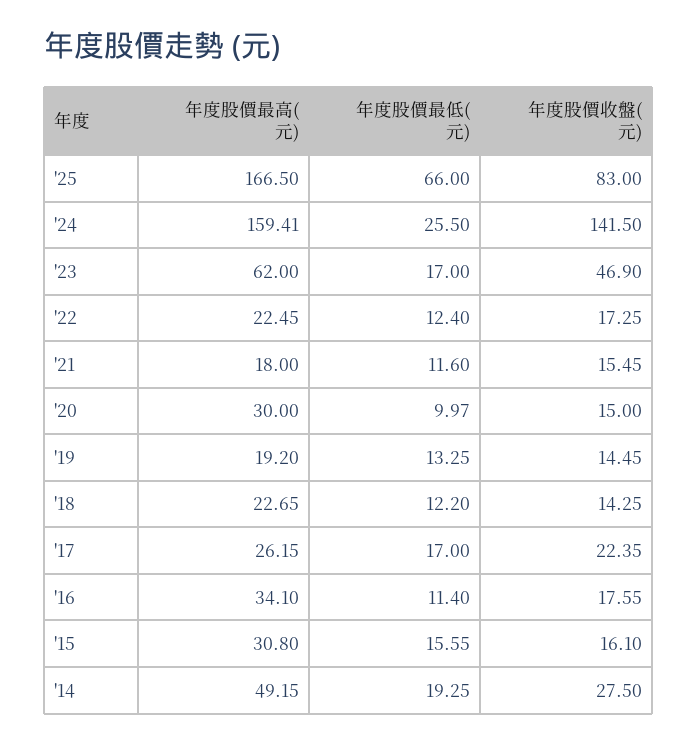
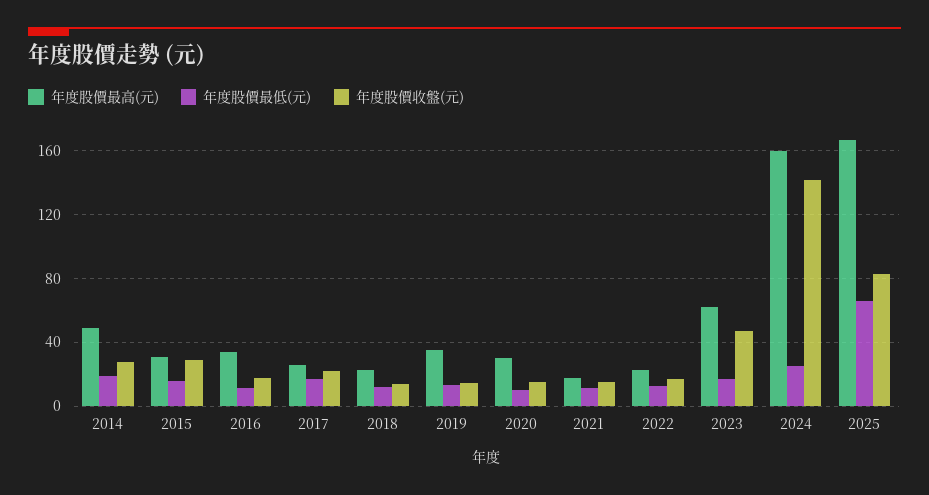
年度股價最高(元), '19: 19.2 -> 35
年度股價收盤(元), '15: 16.1 -> 30

